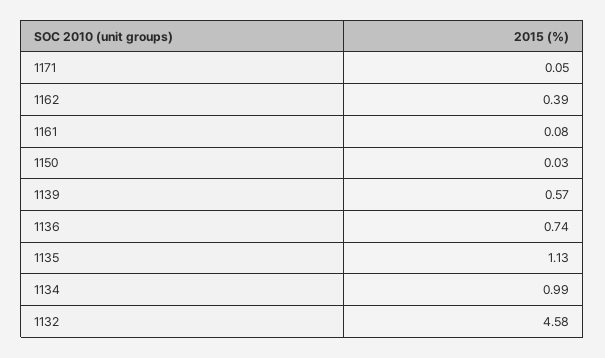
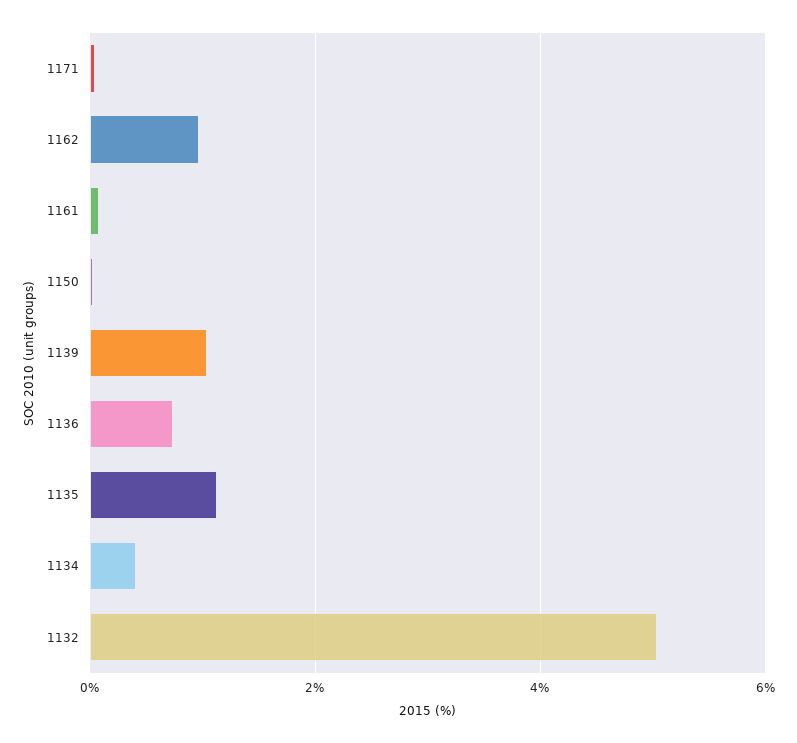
1162: 0.39 -> 1
1139: 0.57 -> 1
1134: 0.99 -> 0.4
1132: 4.58 -> 5

